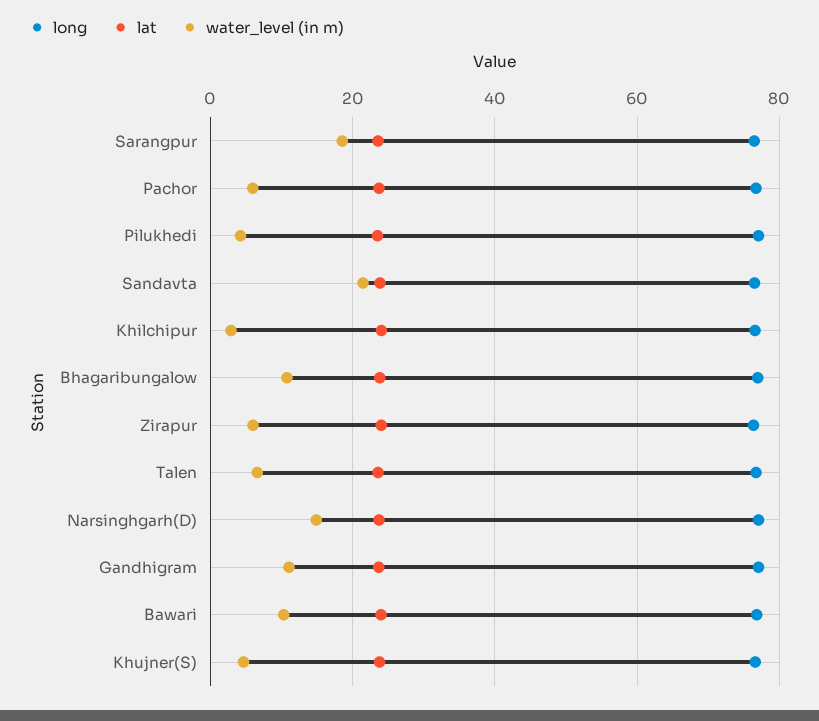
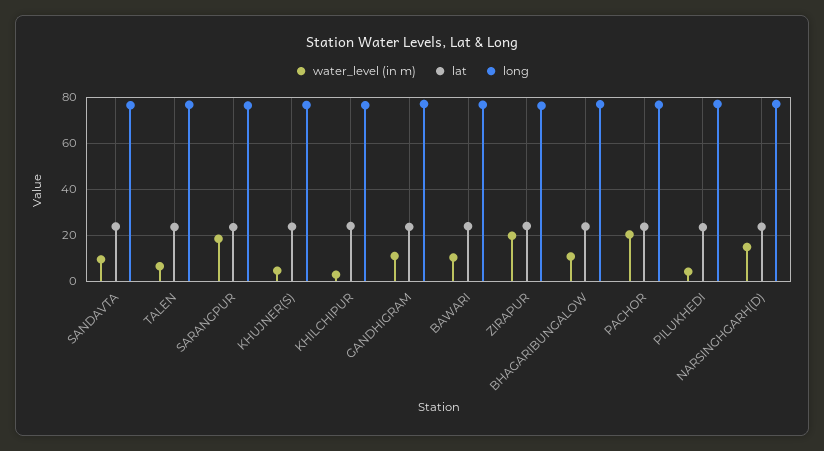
water_level (in m), Pachor: 6 -> 20
water_level (in m), Sandavta: 22 -> 10
water_level (in m), Zirapur: 6 -> 20

